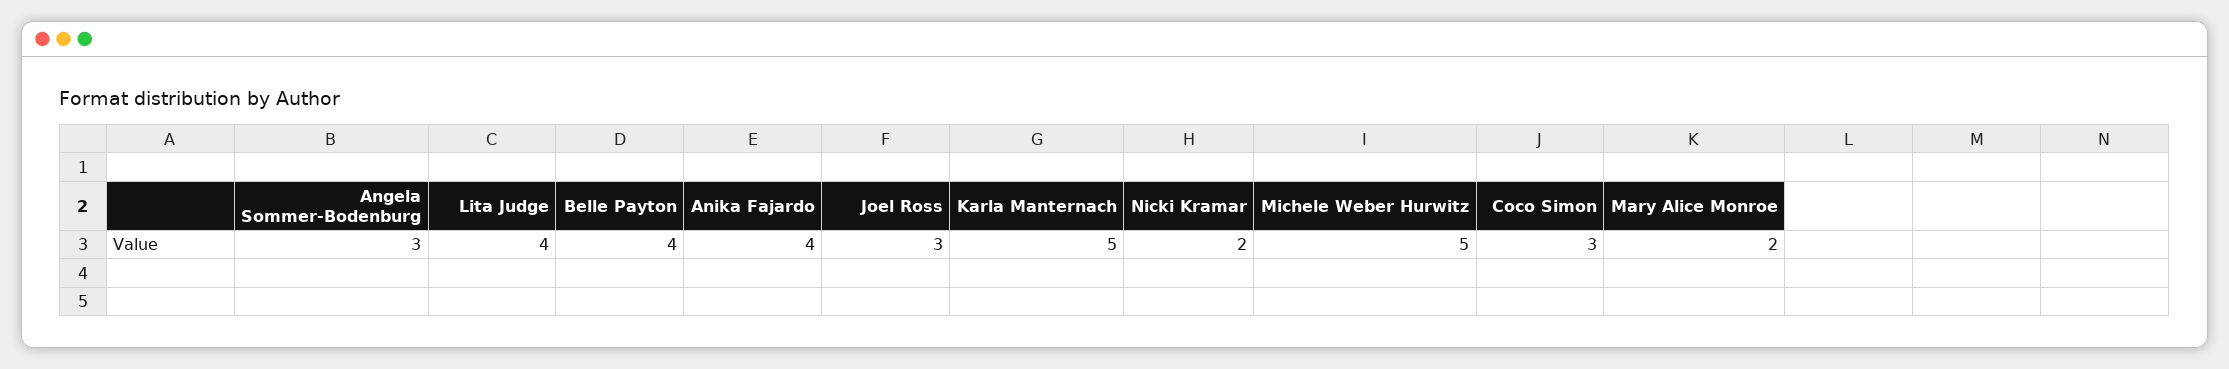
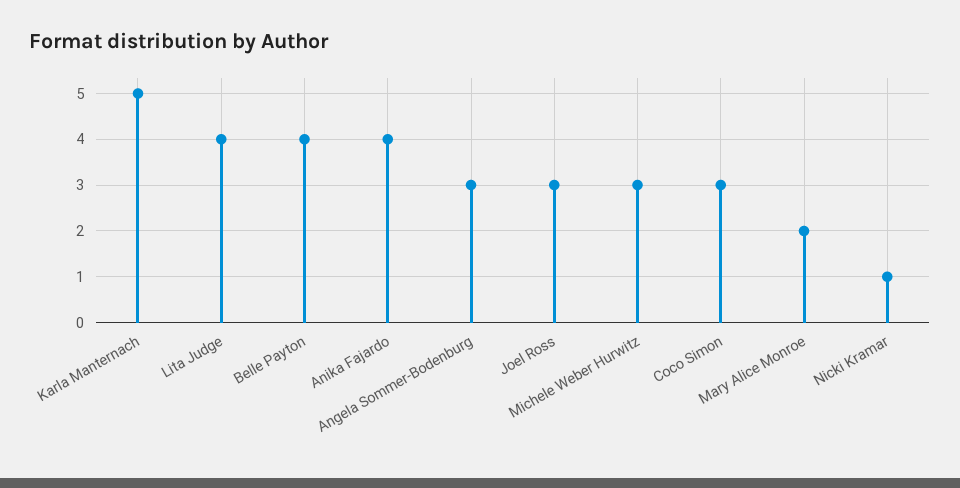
Nicki Kramar: 2 -> 1
Michele Weber Hurwitz: 5 -> 3

